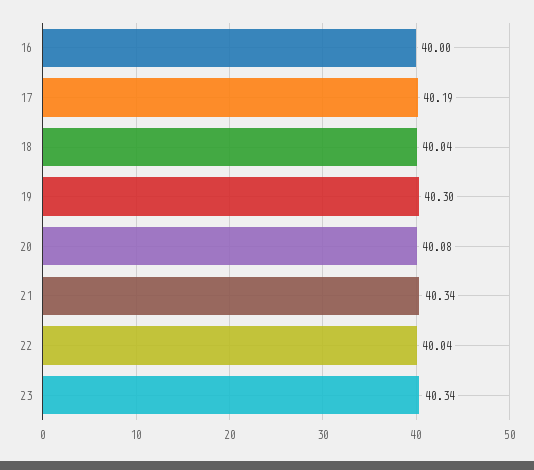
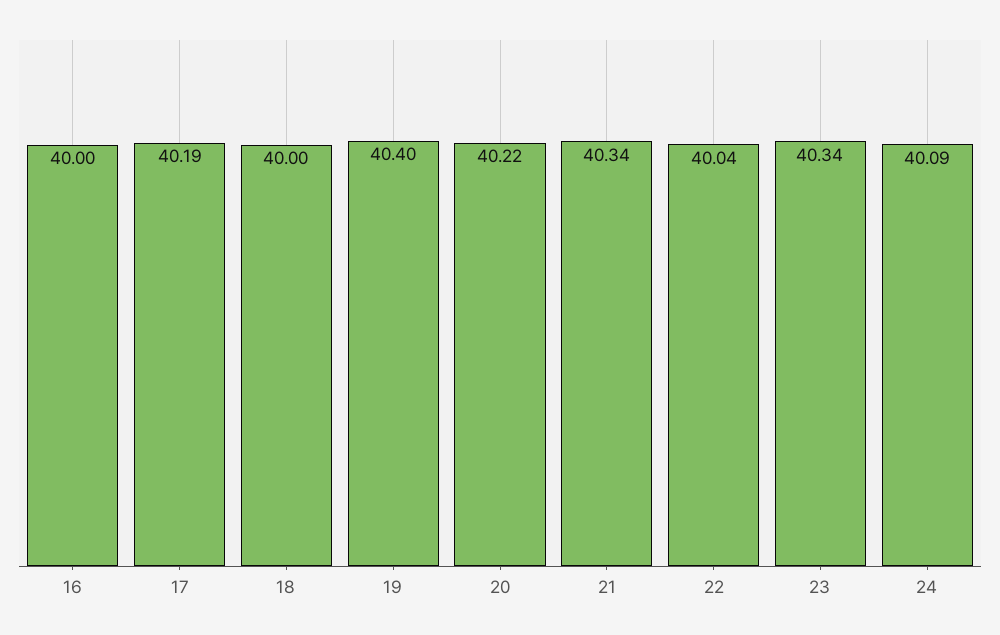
18: 40.04 -> 40
19: 40.3 -> 40.4
20: 40.08 -> 40.22
24: none -> 40.09

